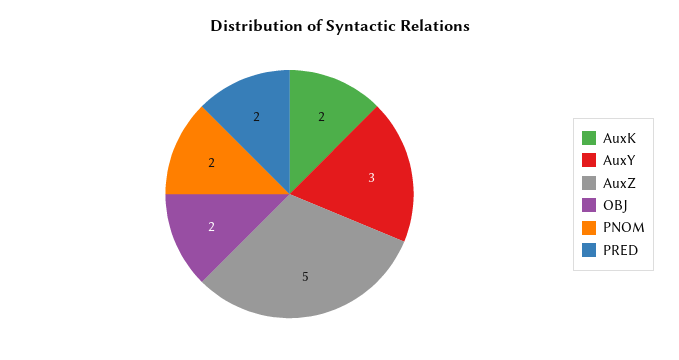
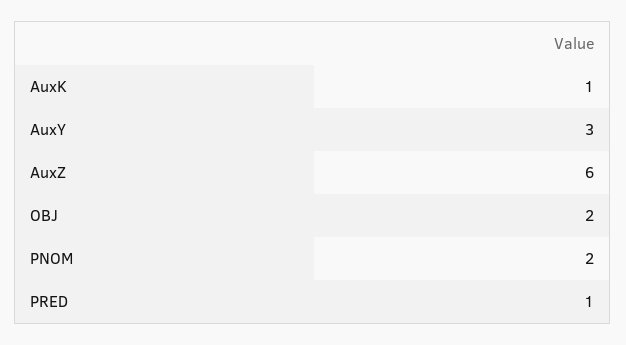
AuxK: 2 -> 1
AuxZ: 5 -> 6
PRED: 2 -> 1

